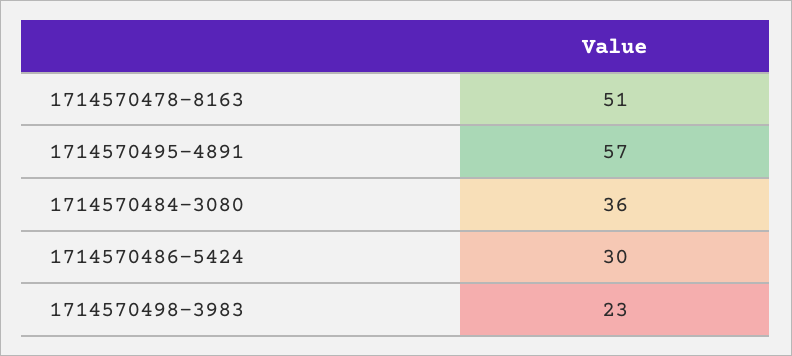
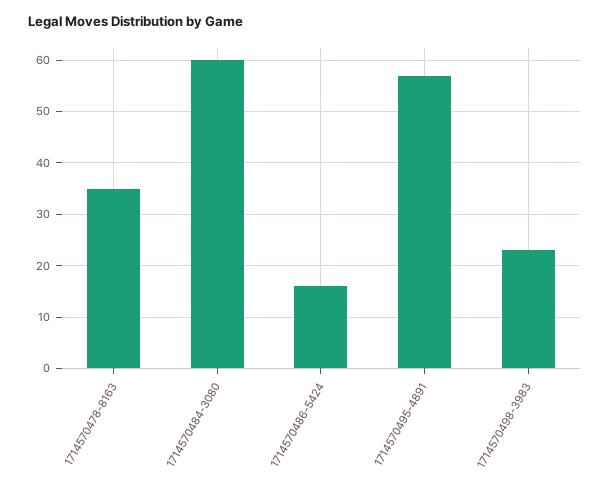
1714570478-8163: 51 -> 35
1714570484-3080: 36 -> 60
1714570486-5424: 30 -> 15

